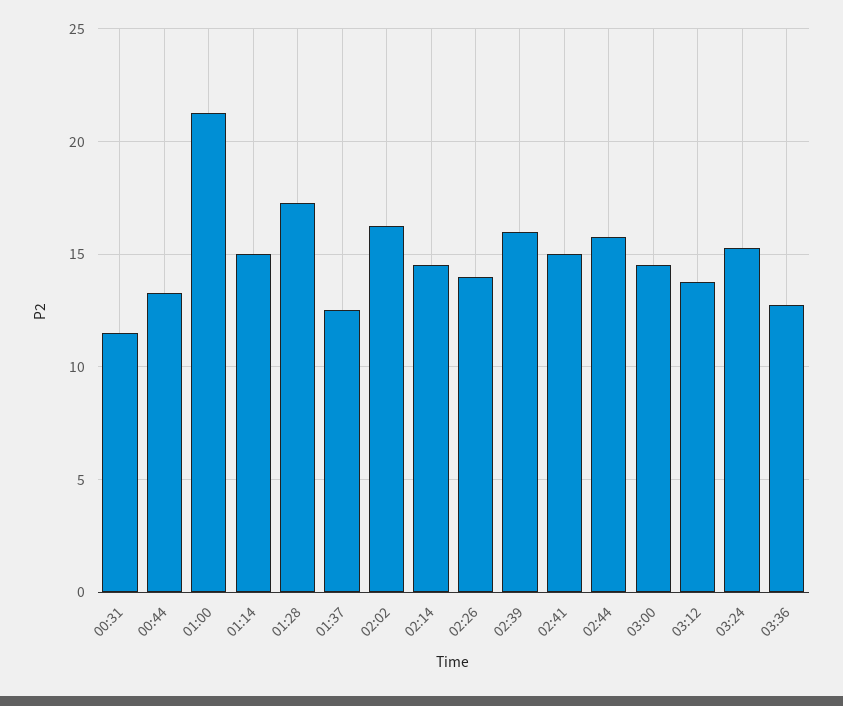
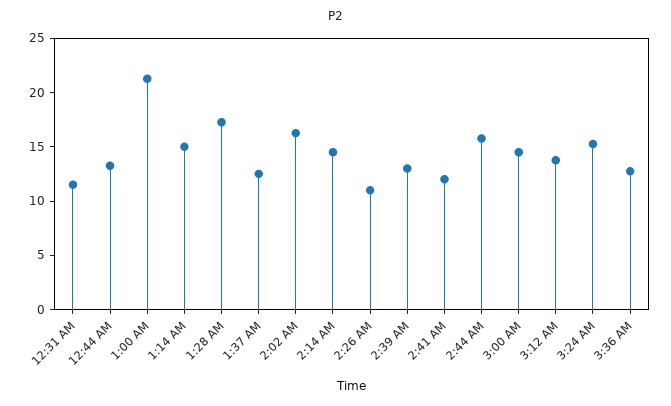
02:26: 14 -> 11
02:39: 16 -> 13
02:41: 15 -> 12

